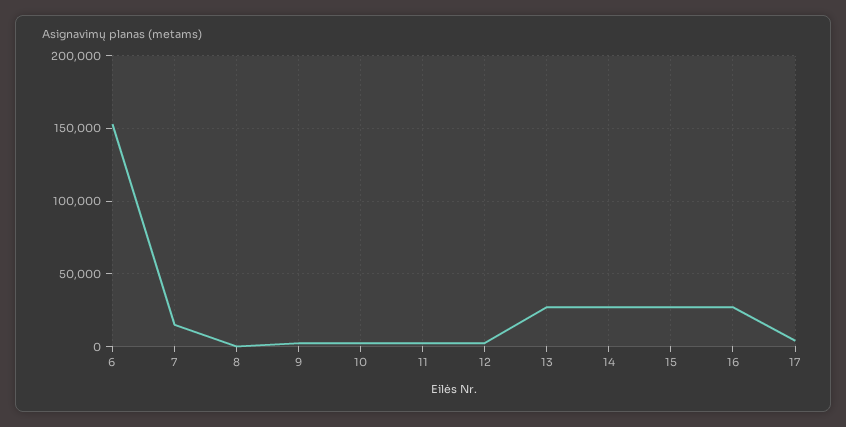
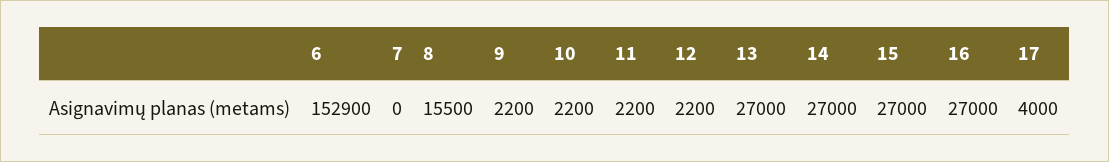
7: 15000 -> 0
8: 0 -> 15500

